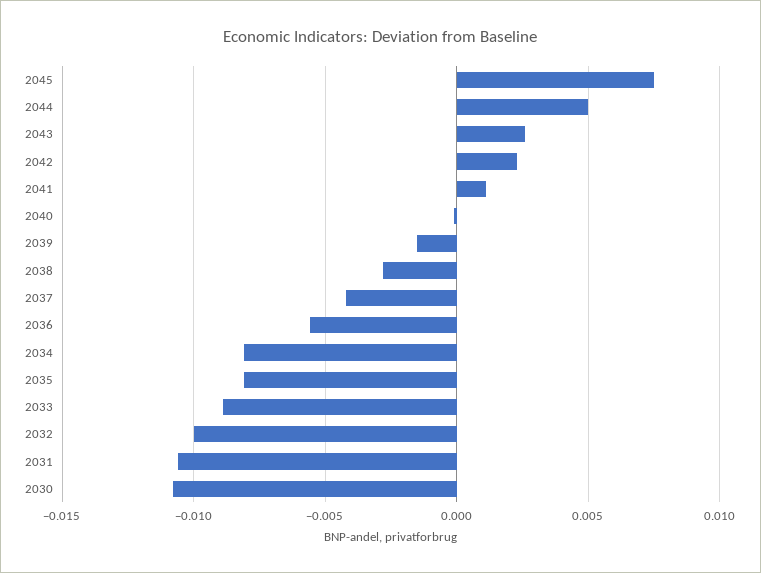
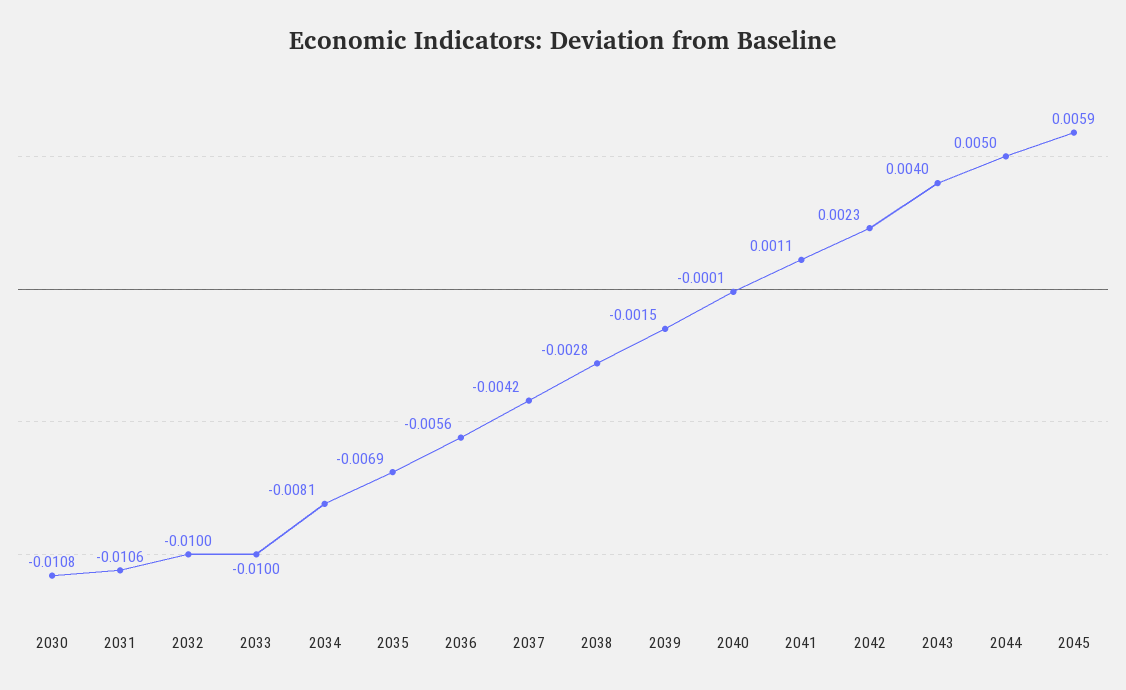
2045: 0.0075 -> 0.0059
2043: 0.0025 -> 0.004
2035: -0.008 -> -0.0069
2033: -0.009 -> -0.01

